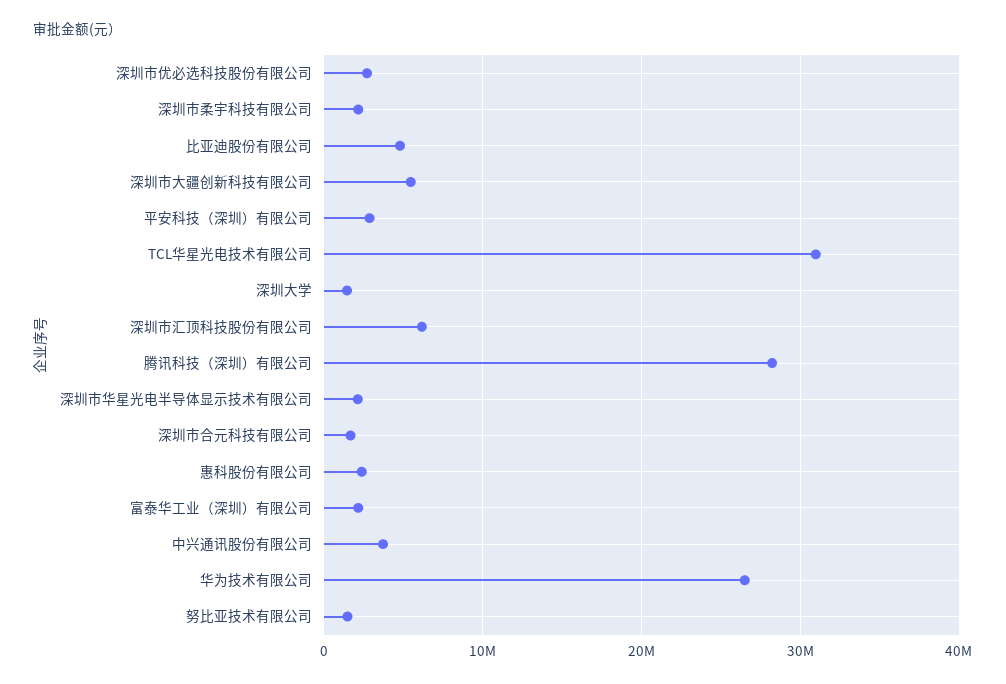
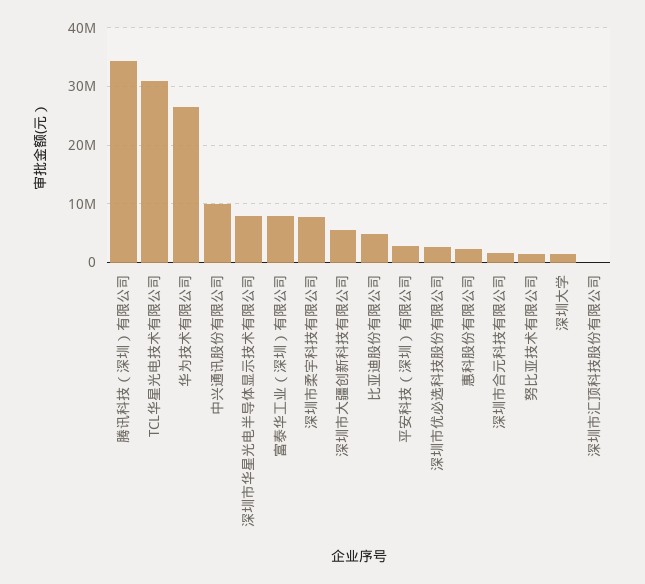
深圳市柔宇科技有限公司: 2000000 -> 8000000
深圳市汇顶科技股份有限公司: 6000000 -> 0
腾讯科技（深圳）有限公司: 28000000 -> 34000000
深圳市华星光电半导体显示技术有限公司: 2000000 -> 8000000
富泰华工业（深圳）有限公司: 2000000 -> 8000000
中兴通讯股份有限公司: 4000000 -> 10000000

